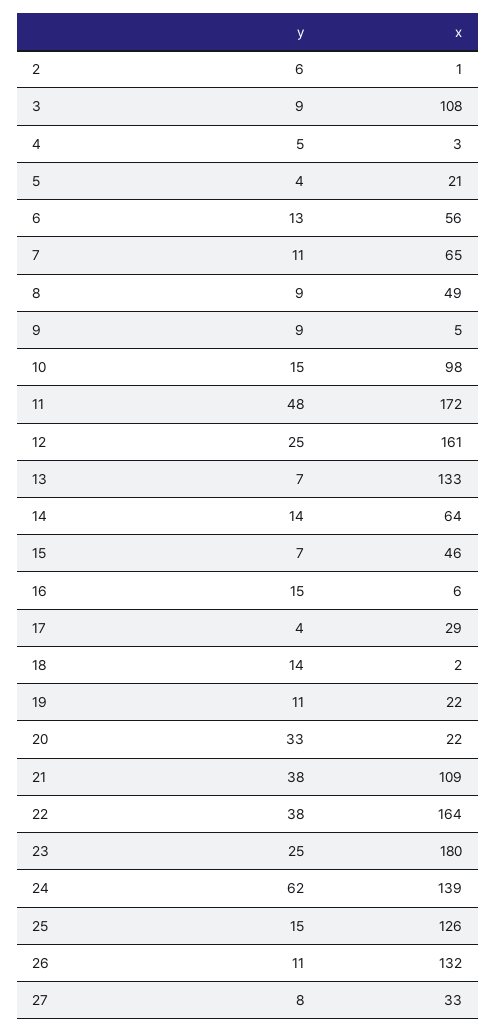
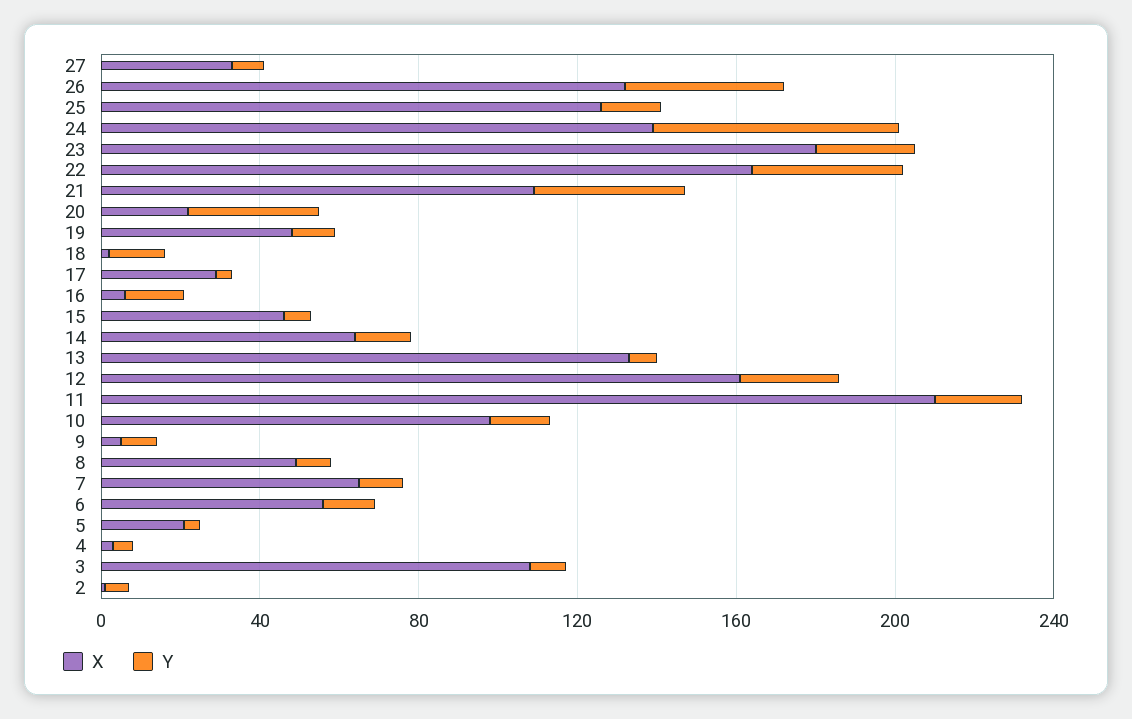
y, 11: 48 -> 20
x, 11: 172 -> 210
x, 19: 22 -> 50
y, 26: 11 -> 40

